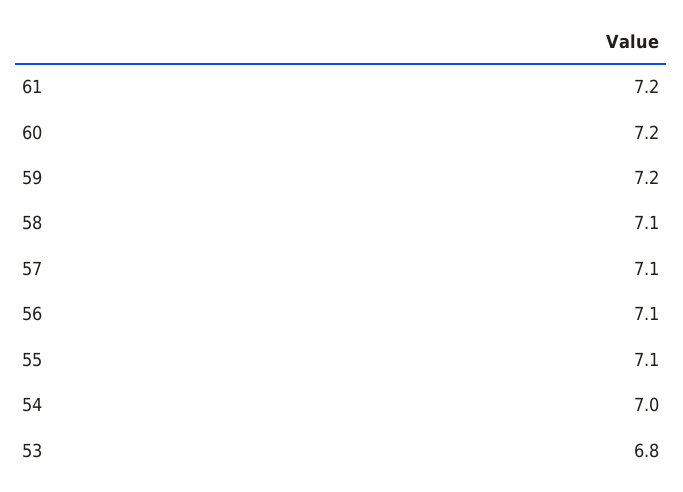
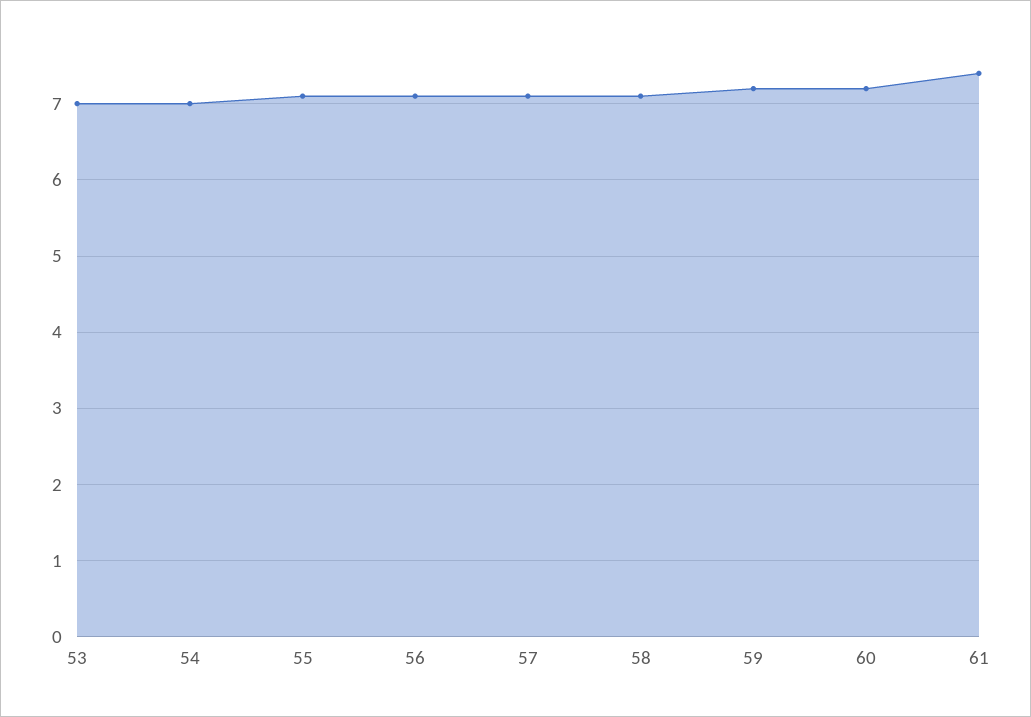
61: 7.2 -> 7.4
53: 6.8 -> 7

